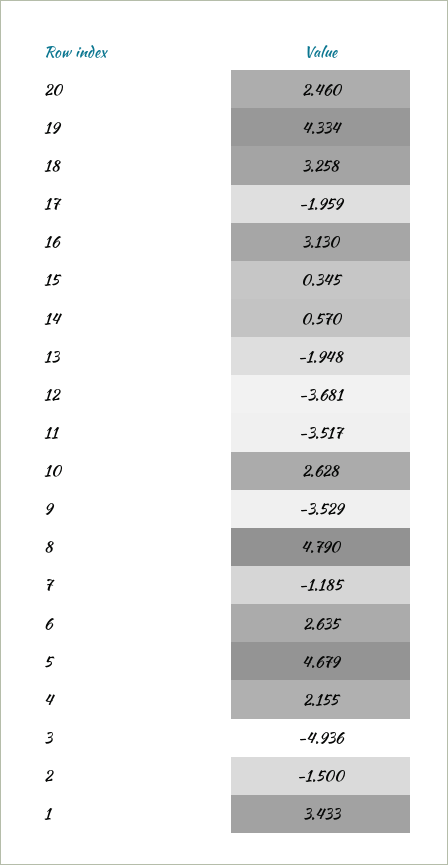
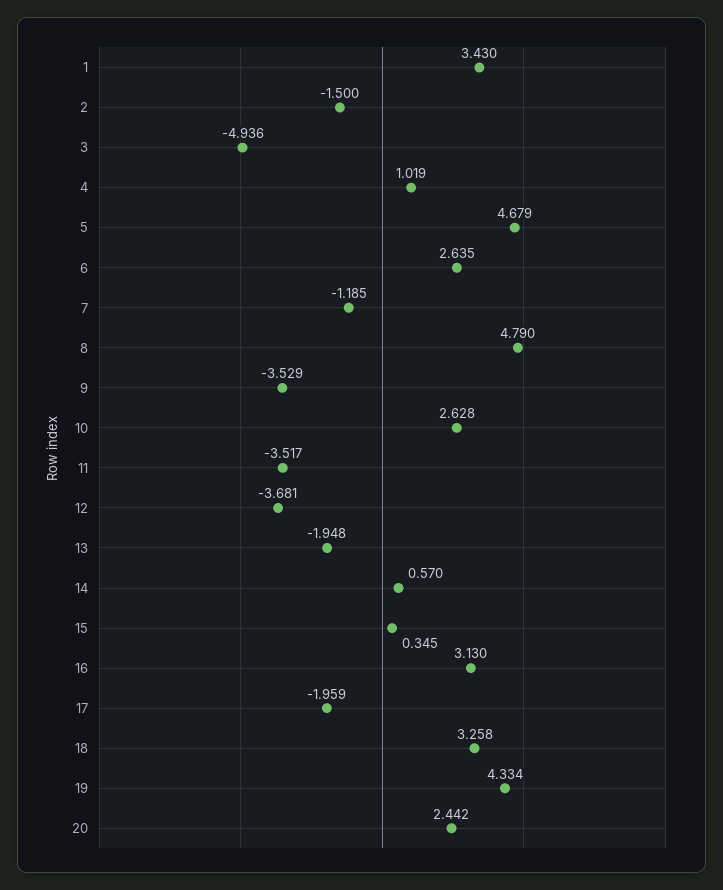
20: 2.46 -> 2.442
4: 2.155 -> 1.019
1: 3.433 -> 3.43

